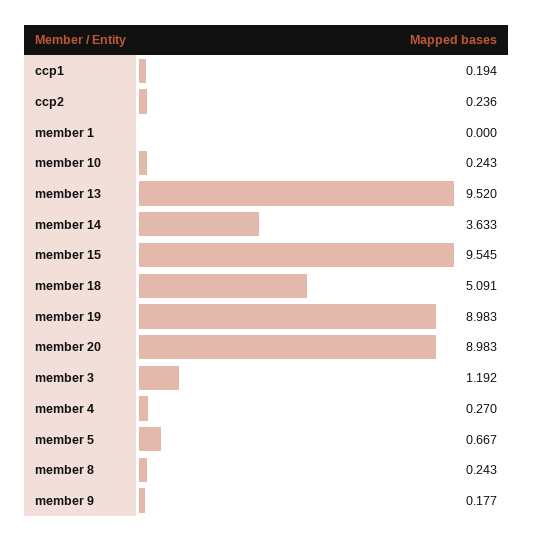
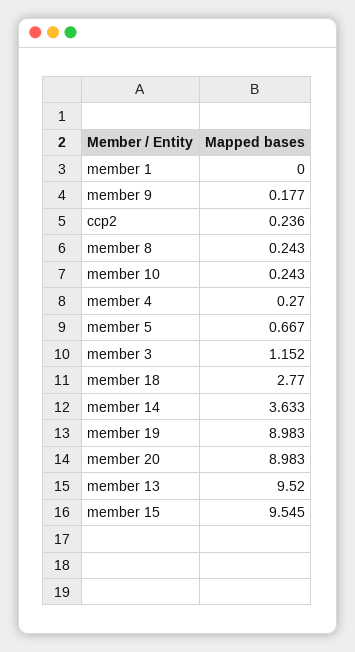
ccp1: 0.194 -> none
member 18: 5.091 -> 2.77
member 3: 1.192 -> 1.152

